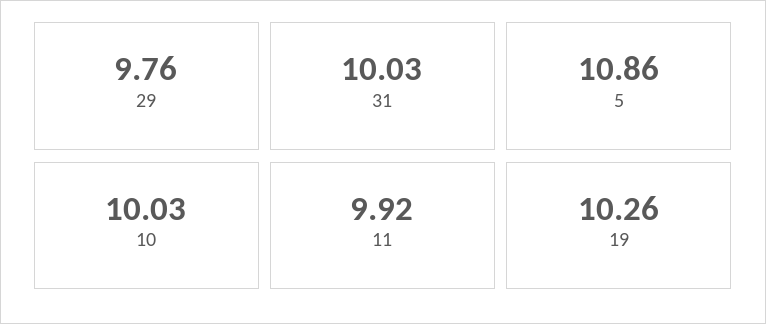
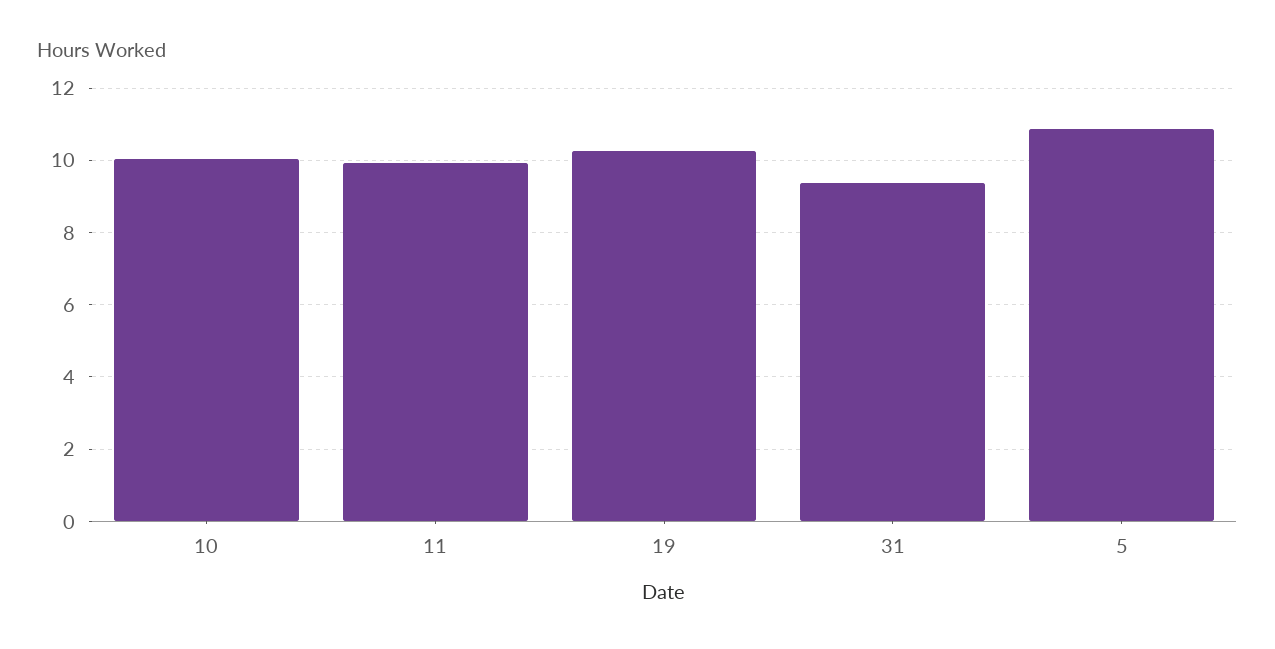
29: 9.76 -> none
31: 10.03 -> 9.4

